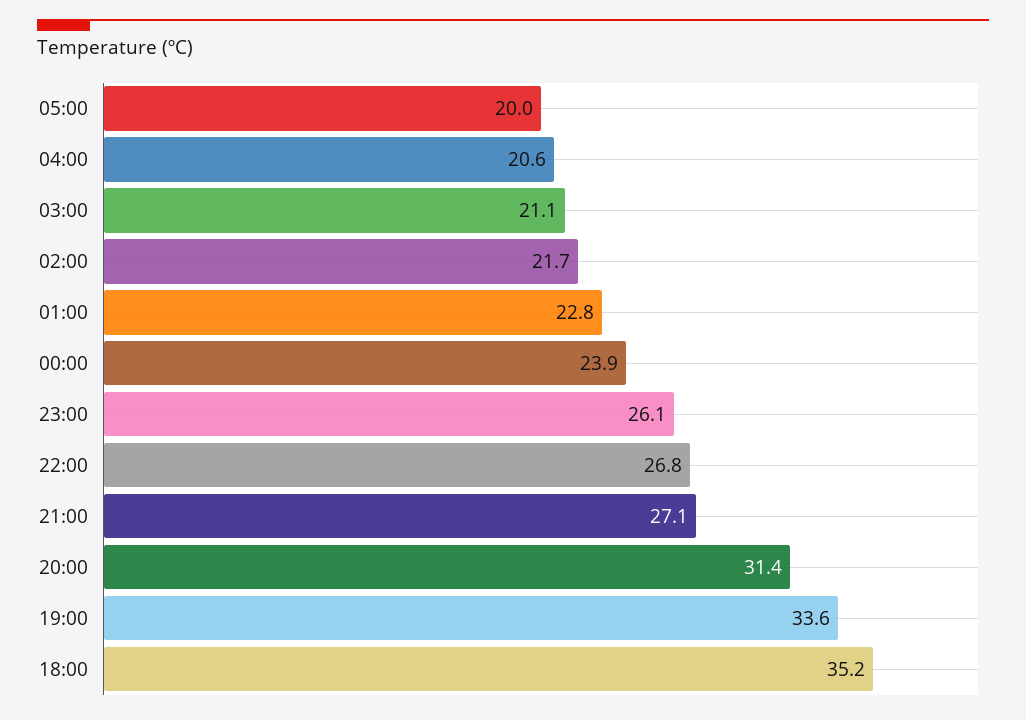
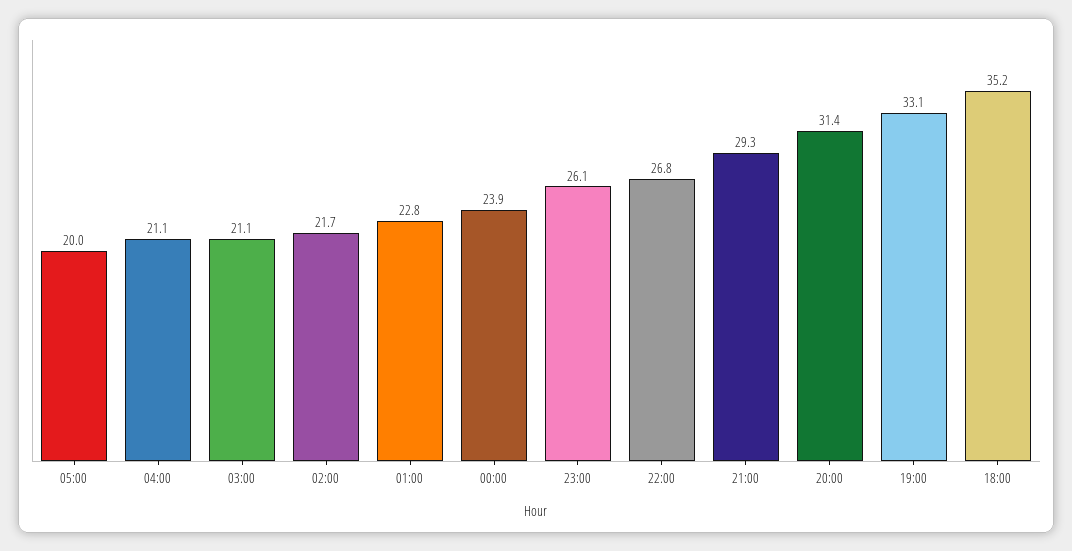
04:00: 20.6 -> 21.1
21:00: 27.1 -> 29.3
19:00: 33.6 -> 33.1

